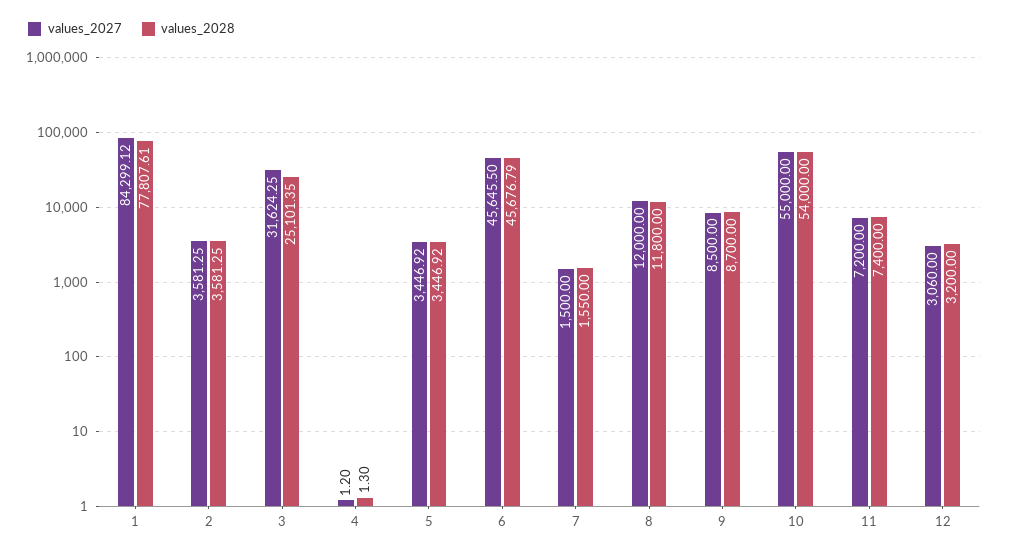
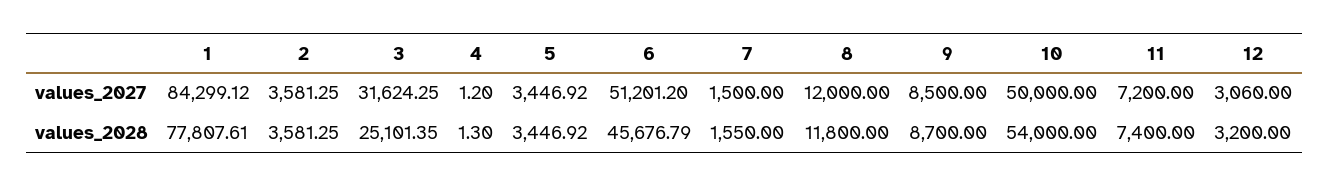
values_2027, 6: 45645.5 -> 51201.2
values_2027, 10: 55000 -> 50000

